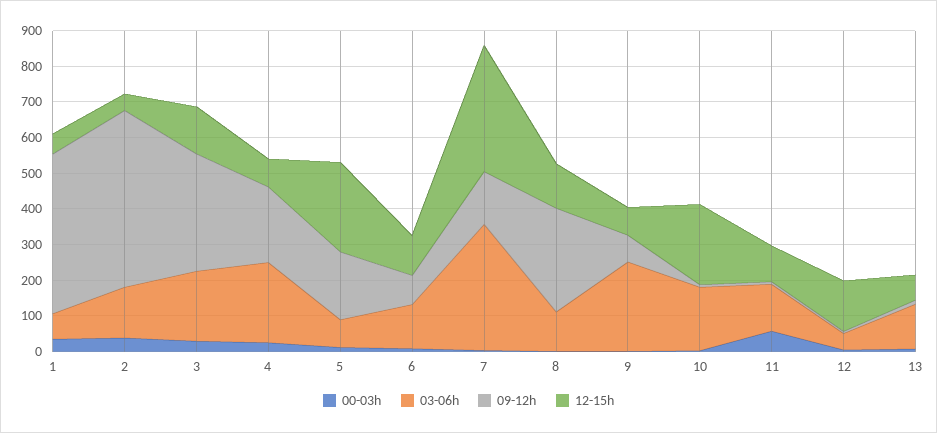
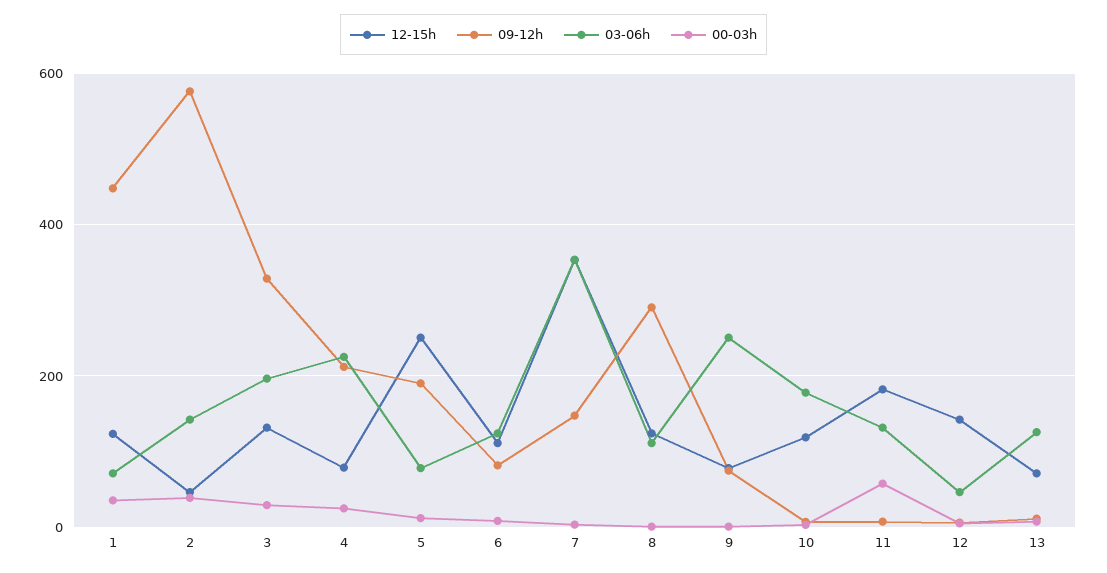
12-15h, 1: 50 -> 120
09-12h, 2: 500 -> 580
12-15h, 10: 225 -> 120
12-15h, 11: 100 -> 180

